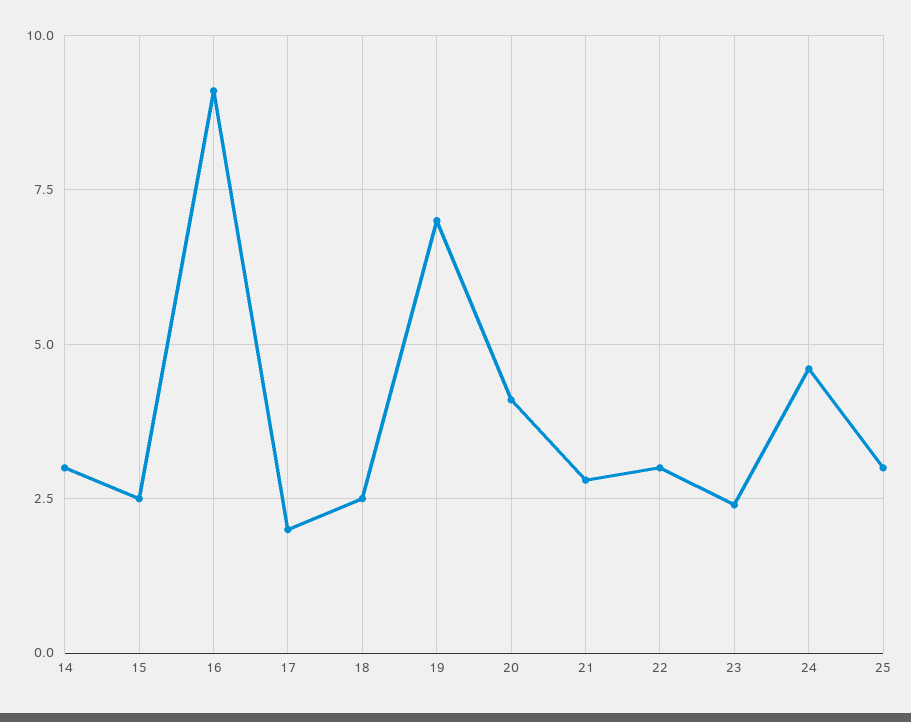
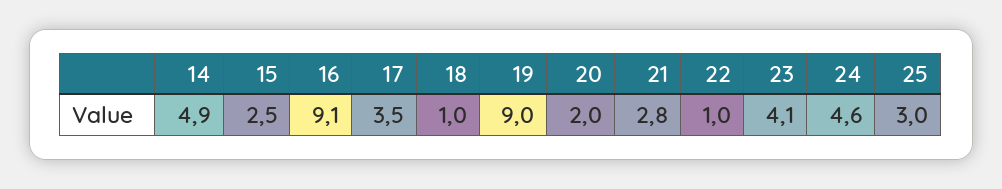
14: 3 -> 4.9
17: 2 -> 3.5
18: 2.5 -> 1
19: 7 -> 9
20: 4 -> 2
22: 3 -> 1
23: 2.5 -> 4.1

